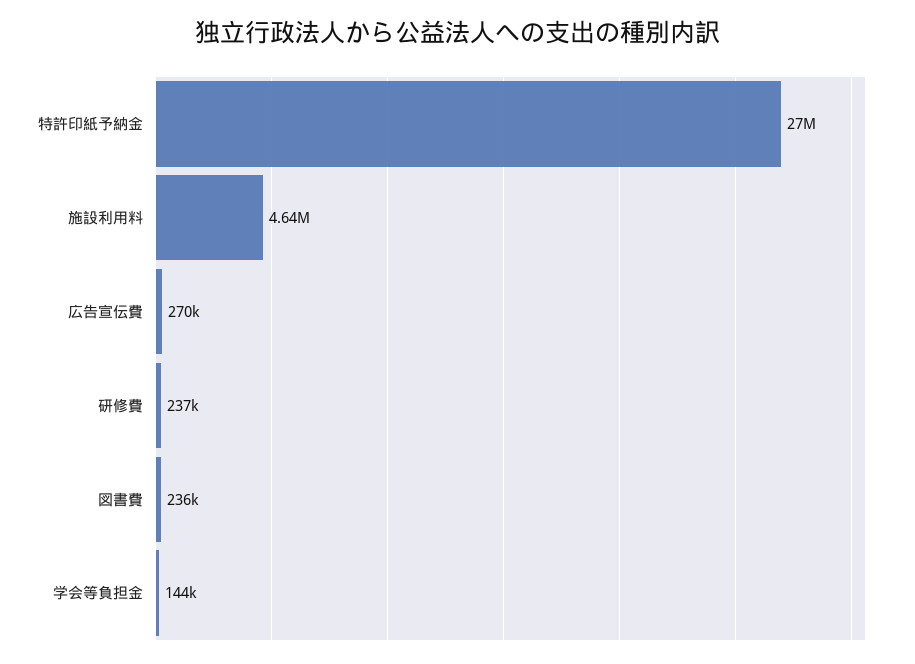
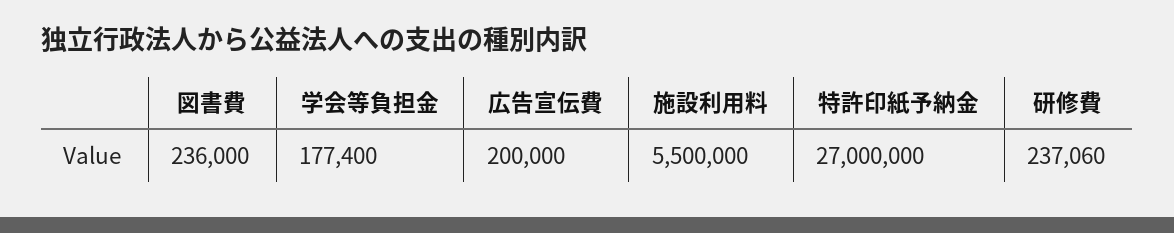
施設利用料: 4640000 -> 5500000
広告宣伝費: 270000 -> 200000
学会等負担金: 144000 -> 177400

